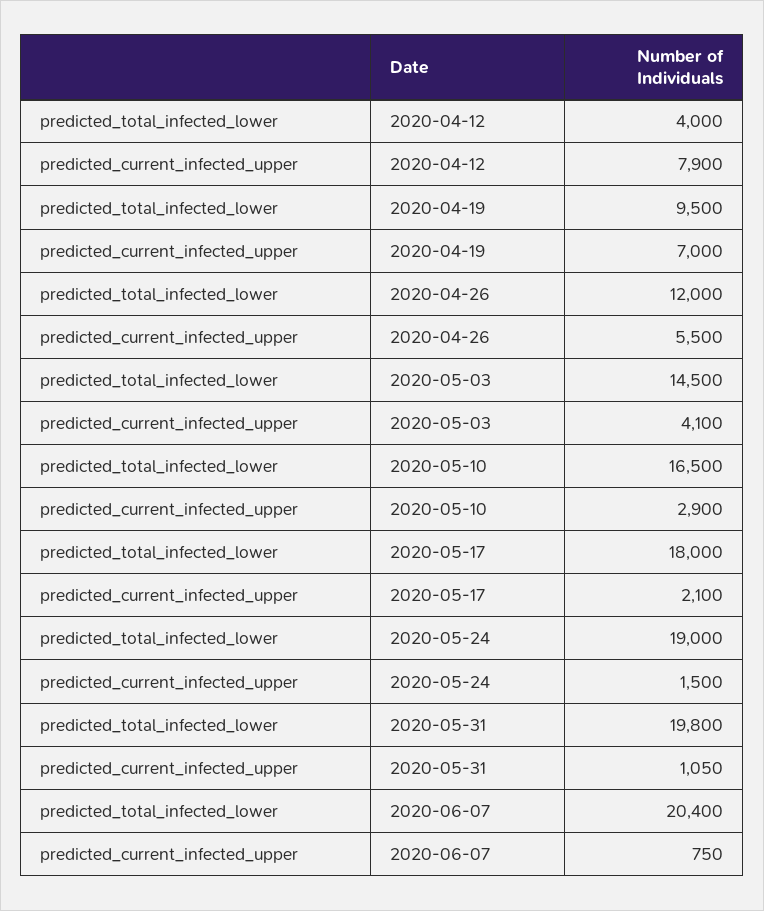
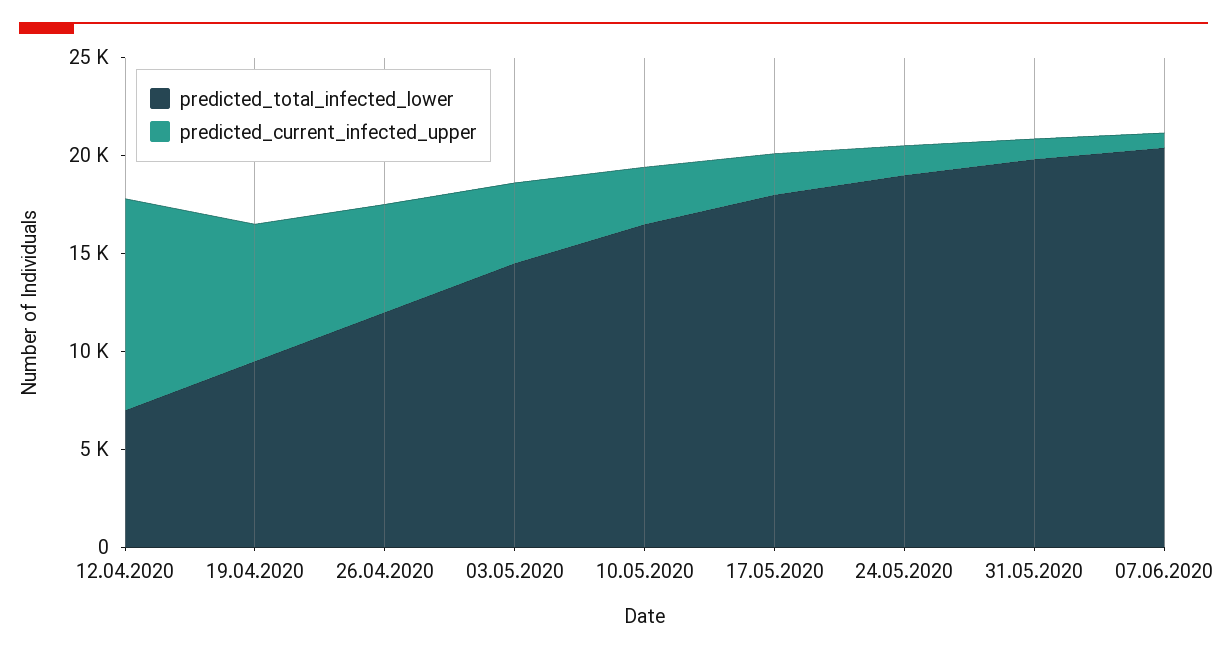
predicted_total_infected_lower, 2020-04-12: 4000 -> 7000
predicted_current_infected_upper, 2020-04-12: 7900 -> 11000

